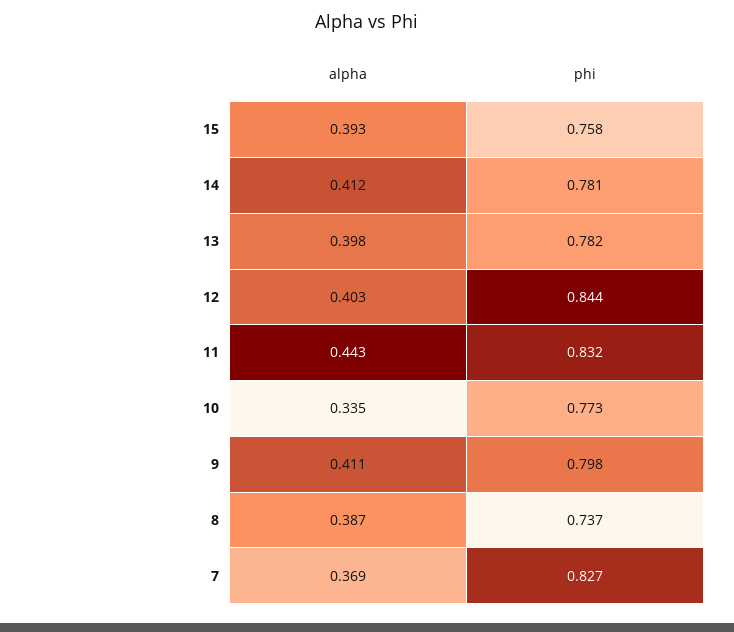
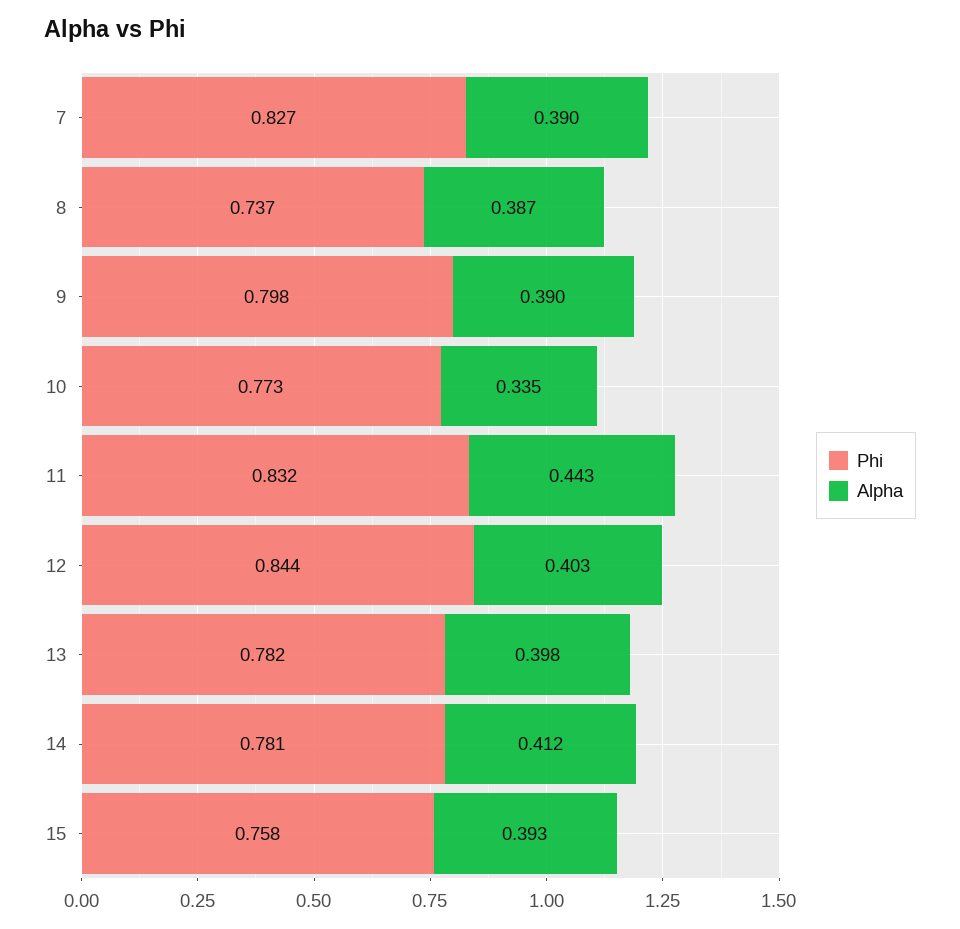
alpha, 9: 0.411 -> 0.39
alpha, 7: 0.369 -> 0.39

